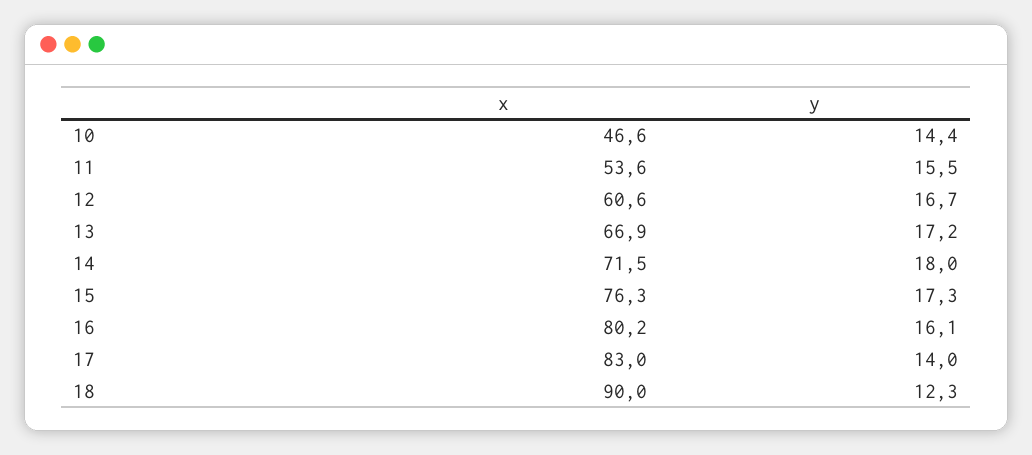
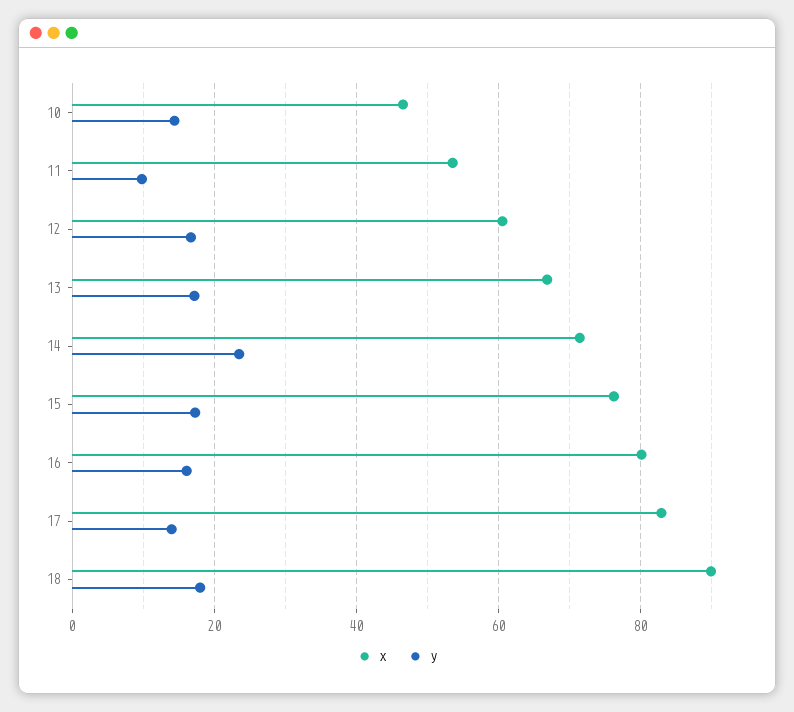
y, 11: 15.5 -> 10
y, 14: 18 -> 24
y, 18: 12.3 -> 18

